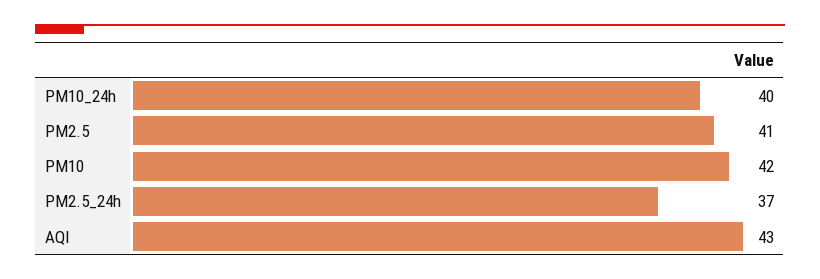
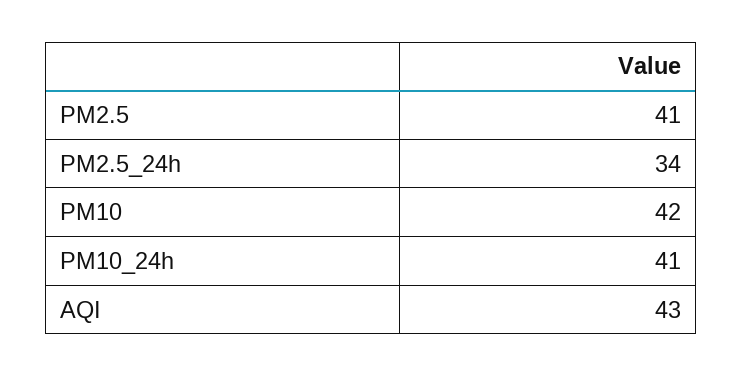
PM10_24h: 40 -> 41
PM2.5_24h: 37 -> 34

